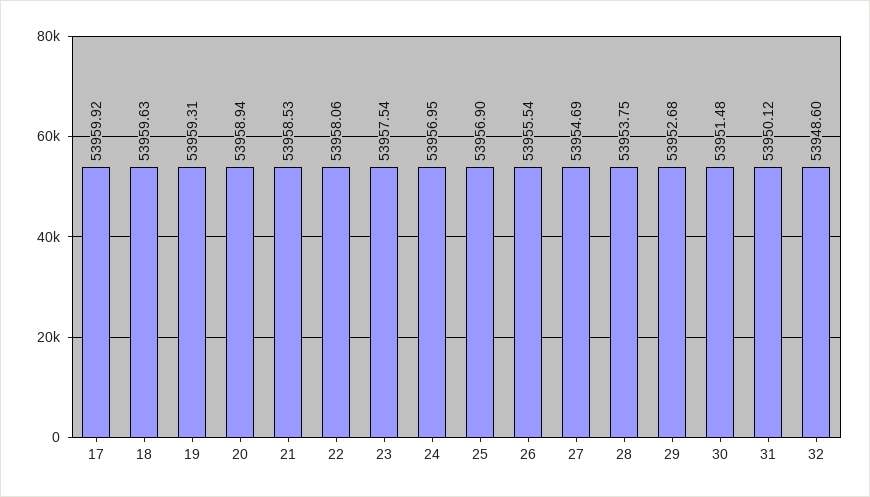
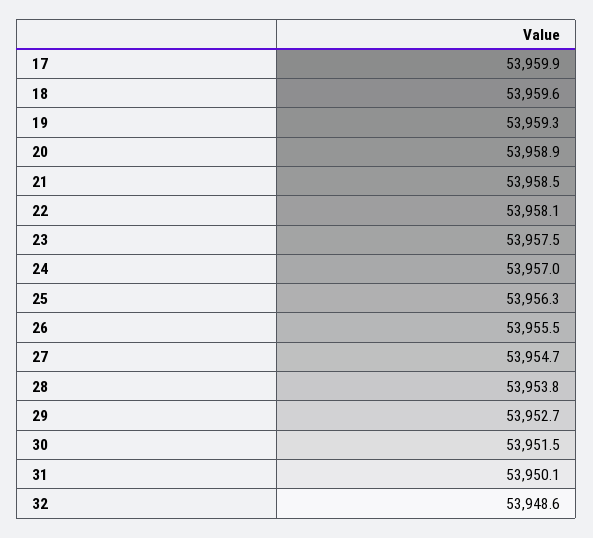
25: 53956.9 -> 53956.3

